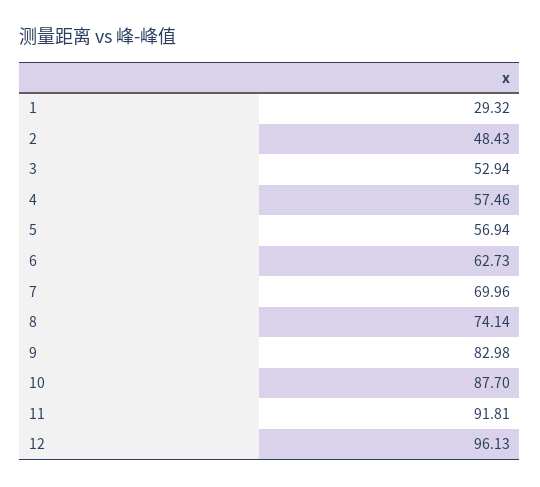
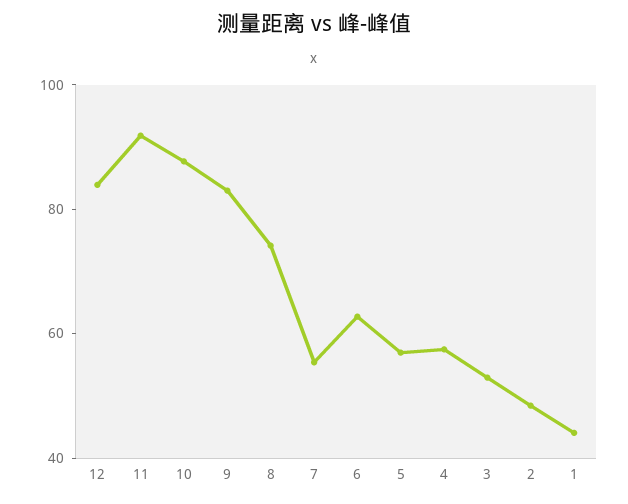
1: 29.32 -> 45
7: 69.96 -> 55
12: 96.13 -> 85

